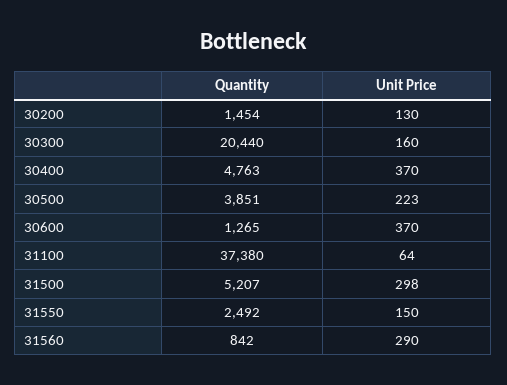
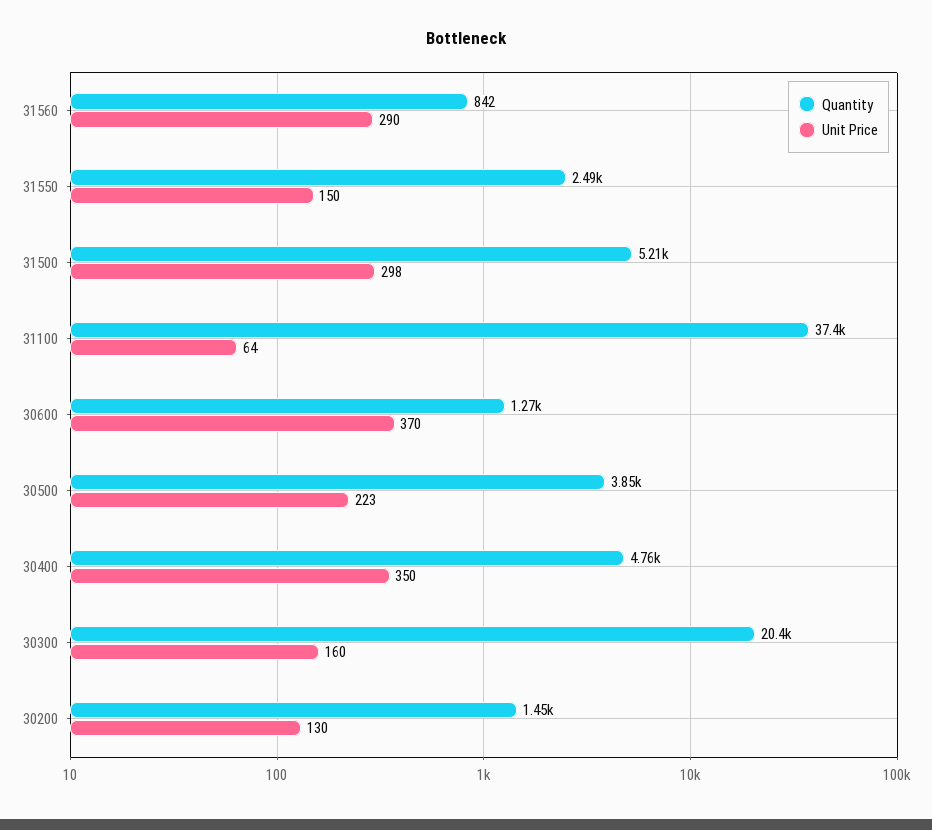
Unit Price, 30400: 370 -> 350

